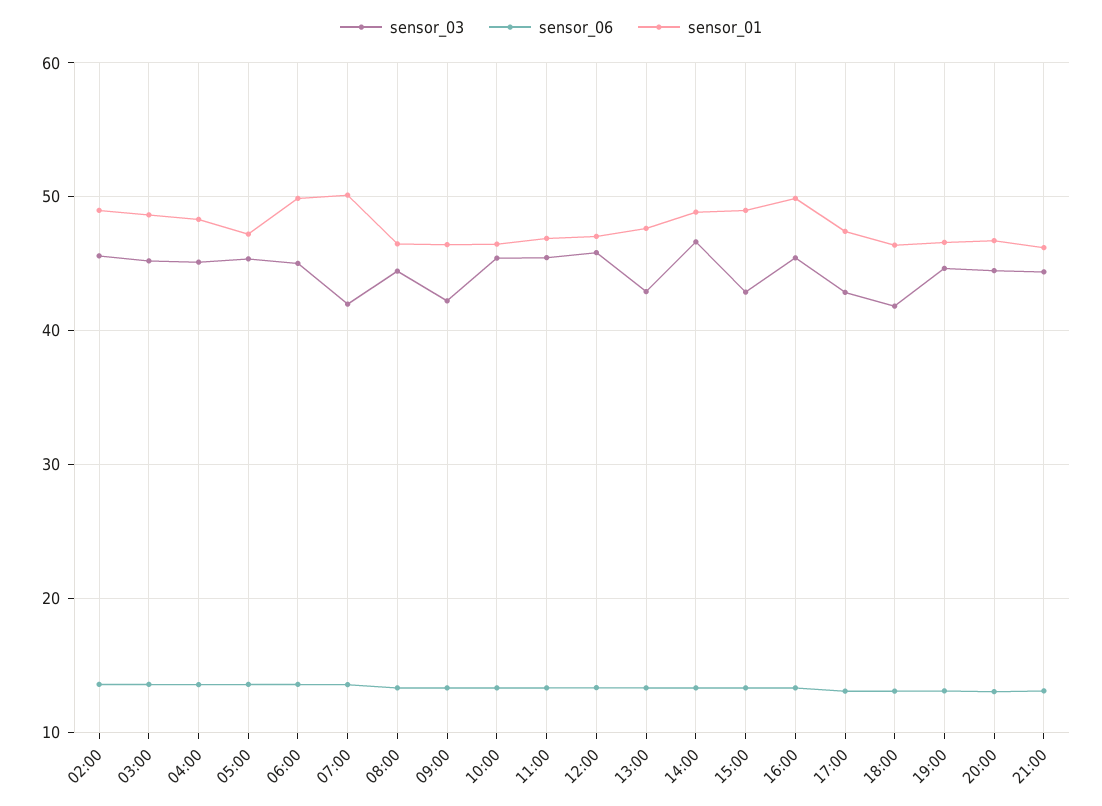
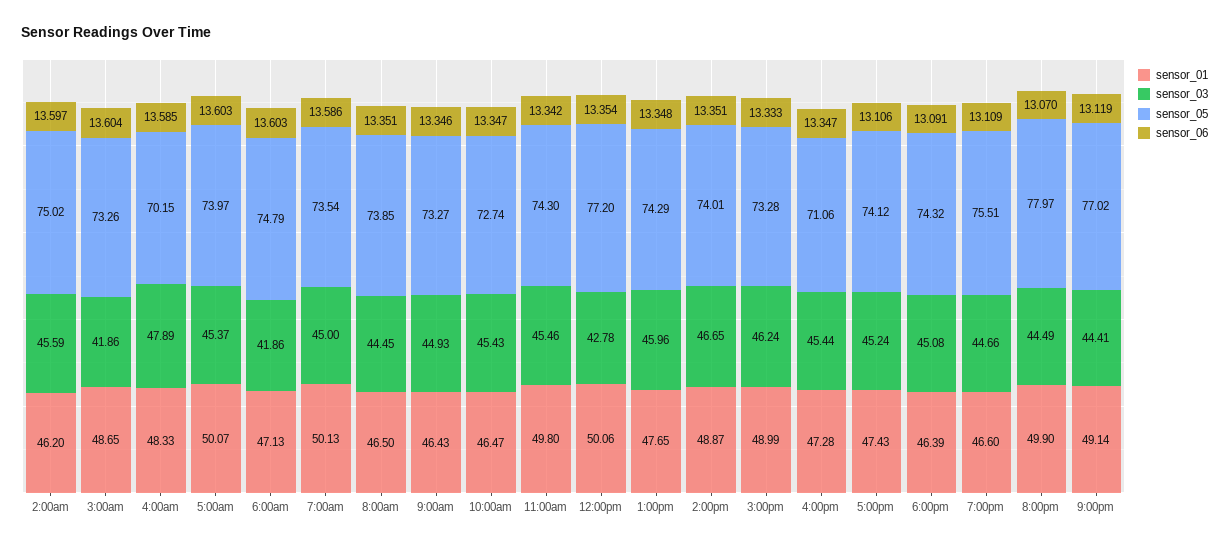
sensor_01, 02:00: 49 -> 46.2
sensor_03, 03:00: 45 -> 41.86
sensor_03, 04:00: 45 -> 47.89
sensor_01, 05:00: 47 -> 50.07
sensor_03, 06:00: 45 -> 41.86
sensor_01, 06:00: 50 -> 47.13
sensor_03, 07:00: 42 -> 45
sensor_03, 09:00: 42 -> 44.93
sensor_01, 11:00: 47 -> 49.8
sensor_03, 12:00: 46 -> 42.78
sensor_01, 12:00: 47 -> 50.06
sensor_03, 13:00: 43 -> 45.96
sensor_03, 15:00: 43 -> 46.24
sensor_01, 16:00: 50 -> 47.28
sensor_03, 17:00: 43 -> 45.24
sensor_03, 18:00: 42 -> 45.08
sensor_01, 20:00: 47 -> 49.9
sensor_01, 21:00: 46 -> 49.14
sensor_05, 02:00: none -> 75.02
sensor_05, 03:00: none -> 73.26
sensor_05, 04:00: none -> 70.15
sensor_05, 05:00: none -> 73.97
sensor_05, 06:00: none -> 74.79
sensor_05, 07:00: none -> 73.54
sensor_05, 08:00: none -> 73.85
sensor_05, 09:00: none -> 73.27
sensor_05, 10:00: none -> 72.74
sensor_05, 11:00: none -> 74.3
sensor_05, 12:00: none -> 77.2
sensor_05, 13:00: none -> 74.29
sensor_05, 14:00: none -> 74.01
sensor_05, 15:00: none -> 73.28
sensor_05, 16:00: none -> 71.06
sensor_05, 17:00: none -> 74.12
sensor_05, 18:00: none -> 74.32
sensor_05, 19:00: none -> 75.51
sensor_05, 20:00: none -> 77.97
sensor_05, 21:00: none -> 77.02

